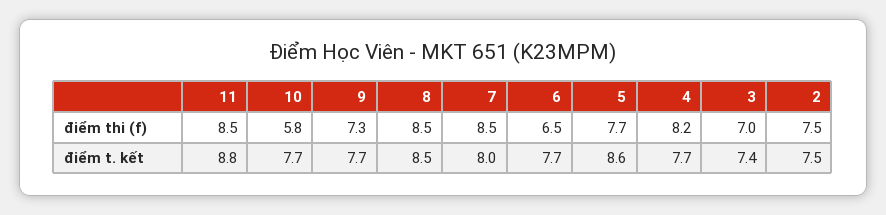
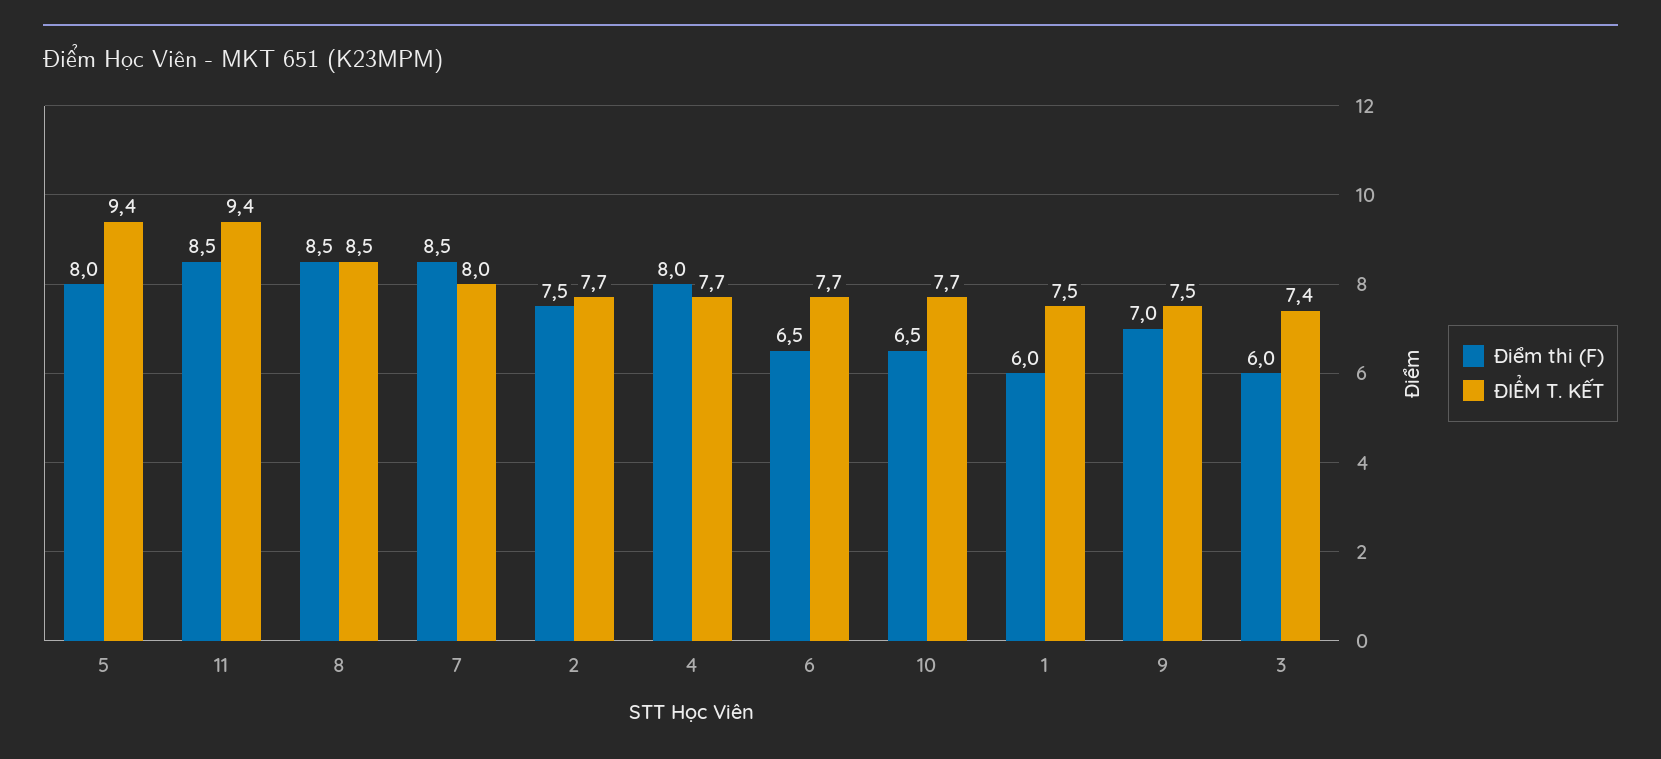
điểm thi (f), 10: 5.8 -> 6.5
điểm thi (f), 9: 7.3 -> 7
điểm thi (f), 5: 7.7 -> 8
điểm thi (f), 4: 8.2 -> 8
điểm thi (f), 3: 7 -> 6
điểm t. kết, 11: 8.8 -> 9.4
điểm t. kết, 9: 7.7 -> 7.5
điểm t. kết, 5: 8.6 -> 9.4
điểm t. kết, 2: 7.5 -> 7.7
điểm thi (f), 1: none -> 6
điểm t. kết, 1: none -> 7.5

